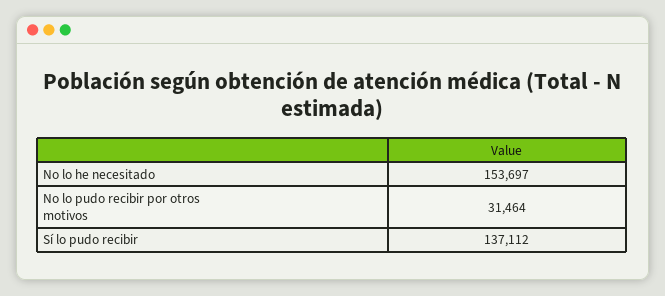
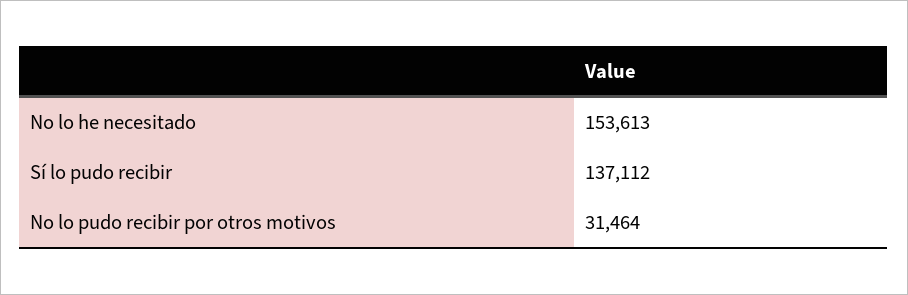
No lo he necesitado: 153697 -> 153613

